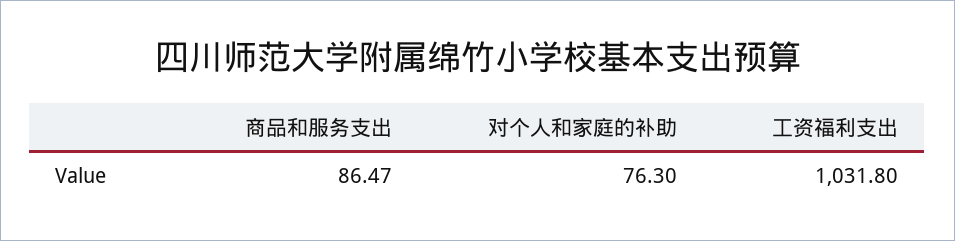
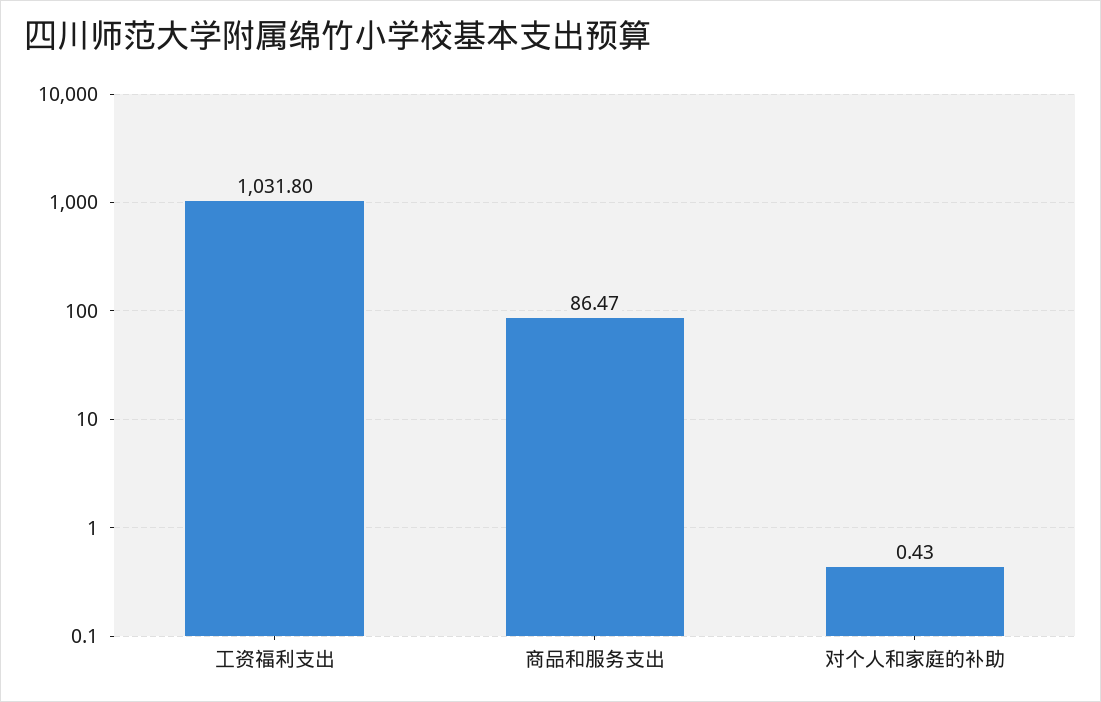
对个人和家庭的补助: 76.3 -> 0.43

